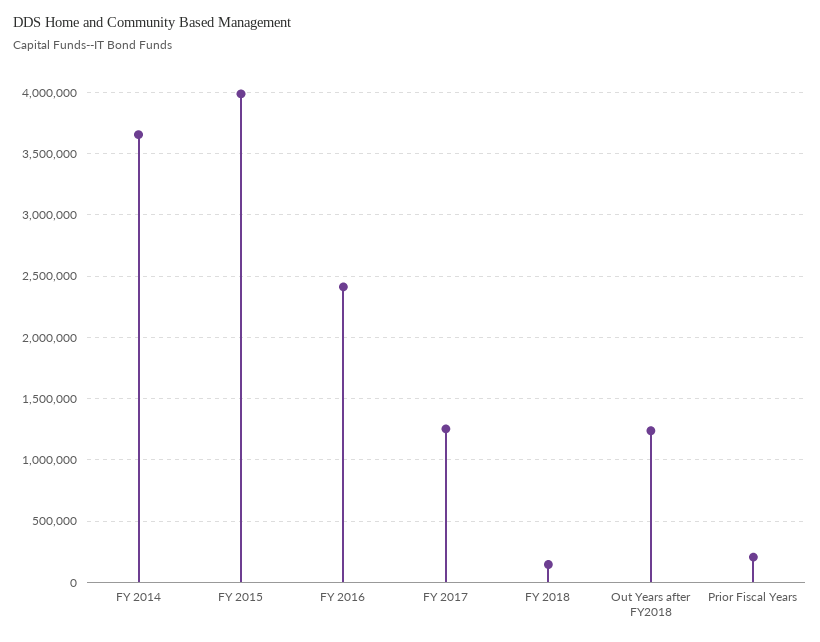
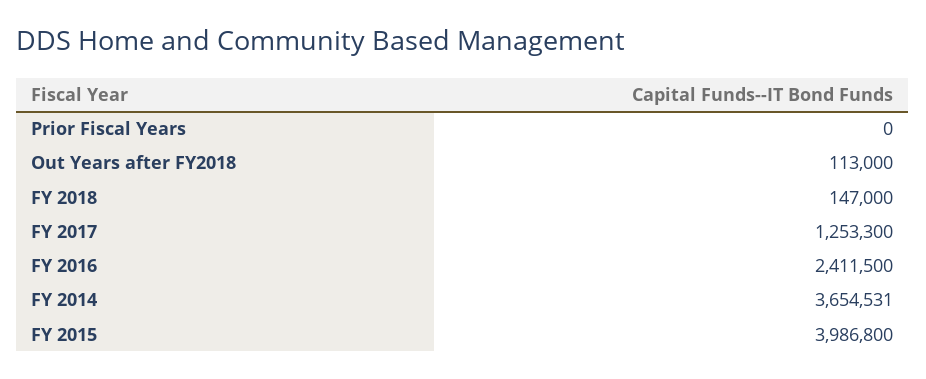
Out Years after FY2018: 1250000 -> 113000
Prior Fiscal Years: 200000 -> 0

